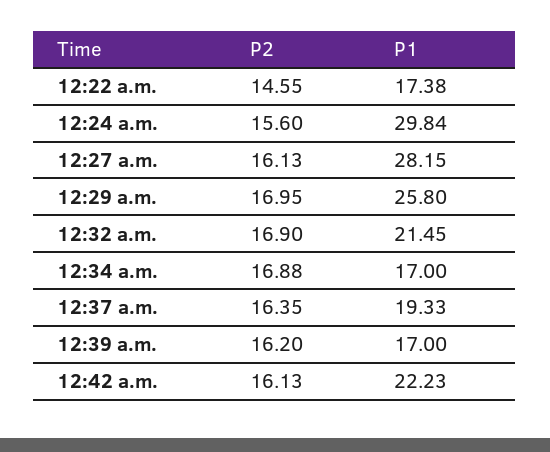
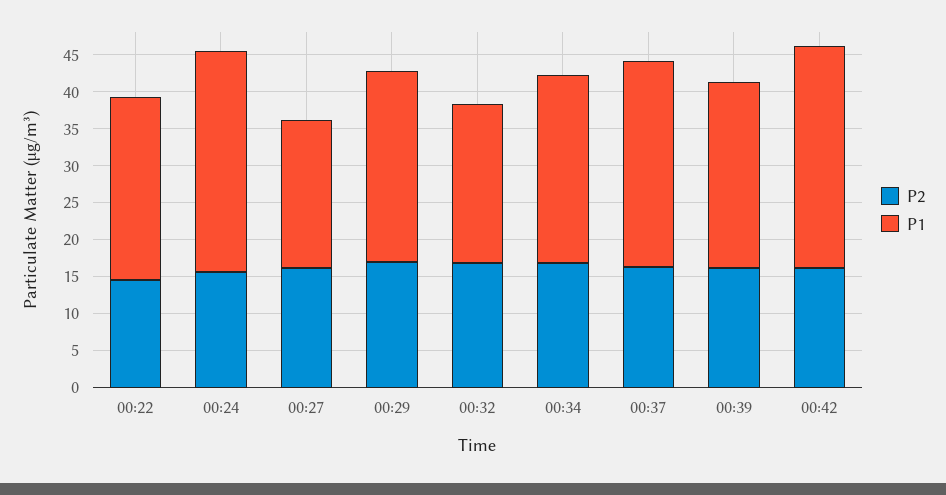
P1, 12:22 a.m.: 17.38 -> 25
P1, 12:27 a.m.: 28.15 -> 20
P1, 12:34 a.m.: 17 -> 25
P1, 12:37 a.m.: 19.33 -> 27.5
P1, 12:39 a.m.: 17 -> 25
P1, 12:42 a.m.: 22.23 -> 30

